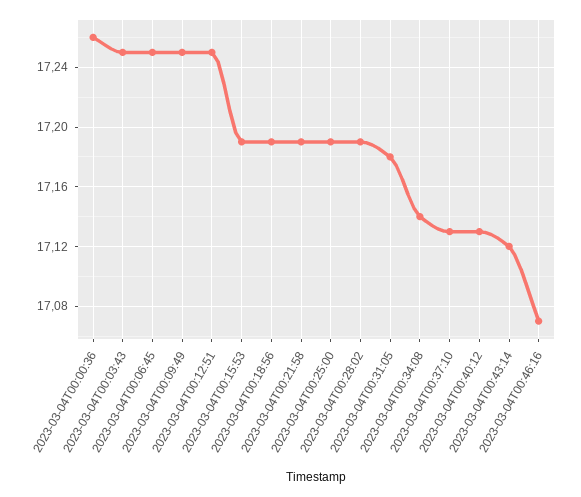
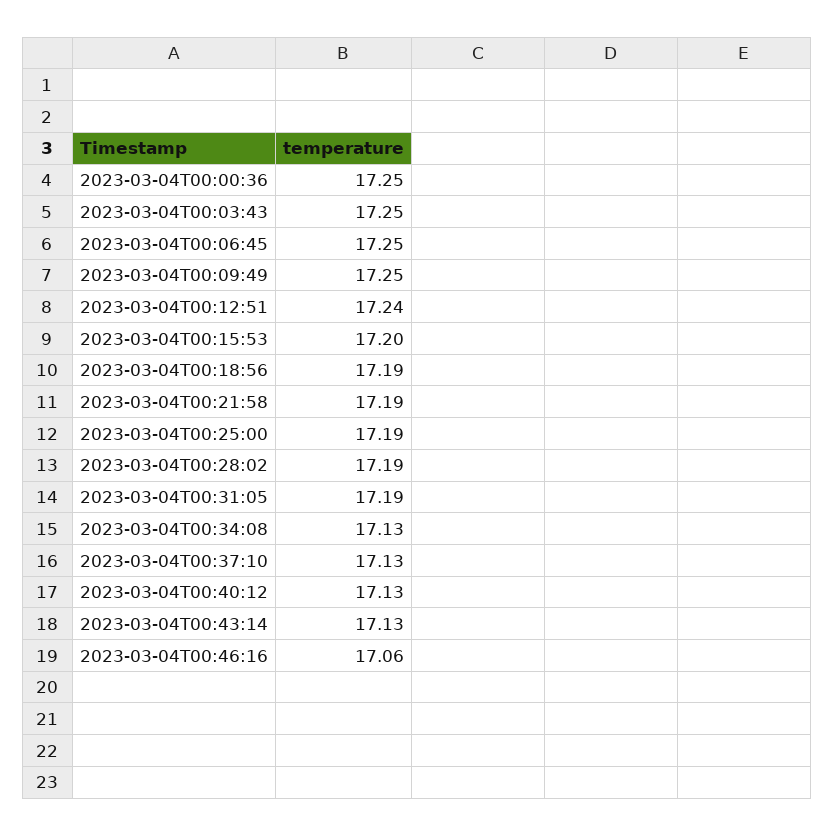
2023-03-04T00:00:36: 17.26 -> 17.25
2023-03-04T00:12:51: 17.25 -> 17.24
2023-03-04T00:15:53: 17.19 -> 17.2
2023-03-04T00:31:05: 17.18 -> 17.19
2023-03-04T00:34:08: 17.14 -> 17.13
2023-03-04T00:43:14: 17.12 -> 17.13
2023-03-04T00:46:16: 17.07 -> 17.06

